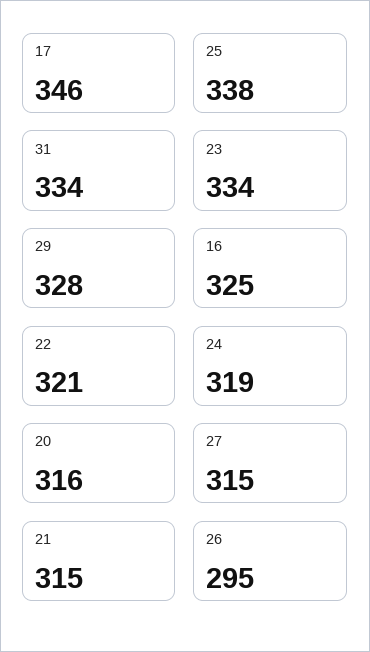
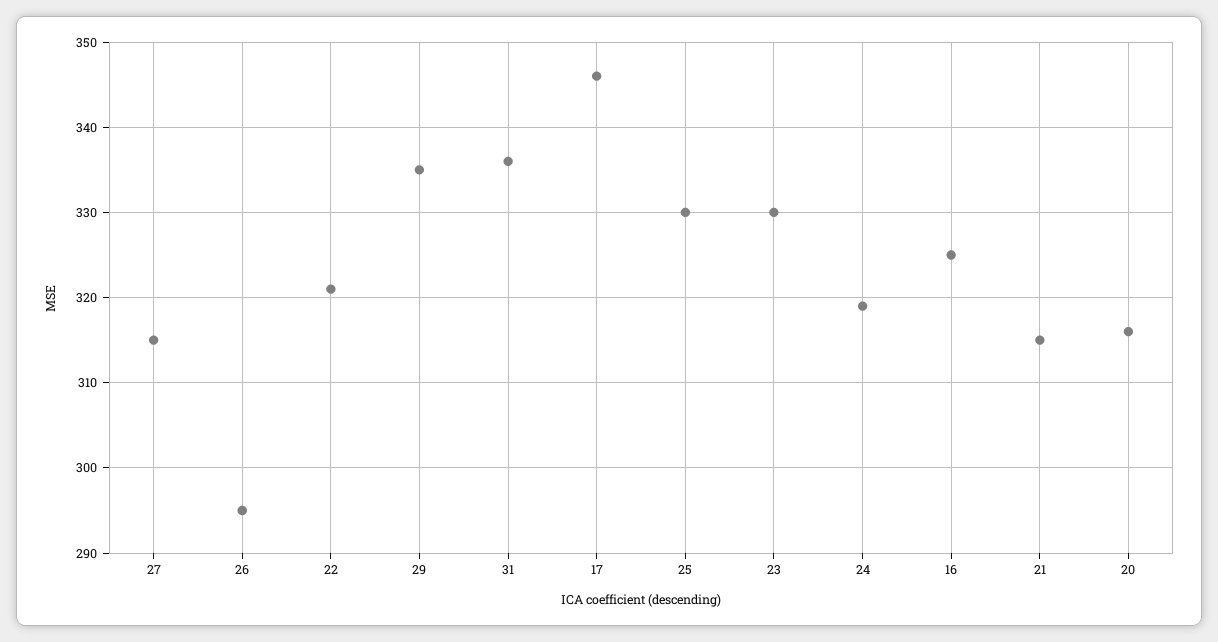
25: 338 -> 330
31: 334 -> 336
23: 334 -> 330
29: 328 -> 335

